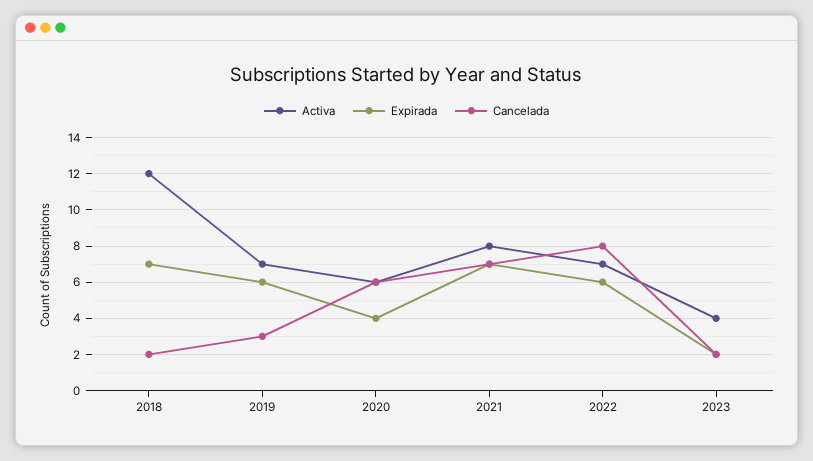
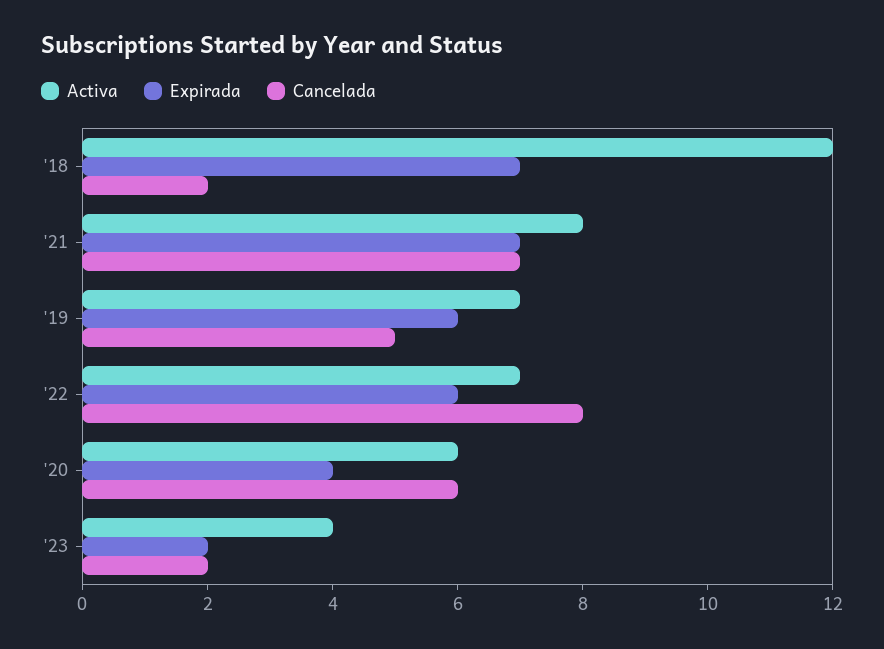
Cancelada, 2019: 3 -> 5

